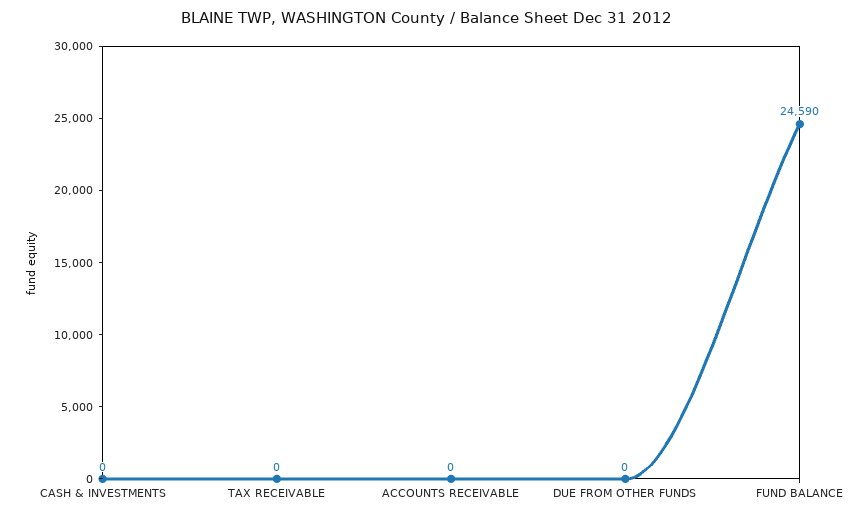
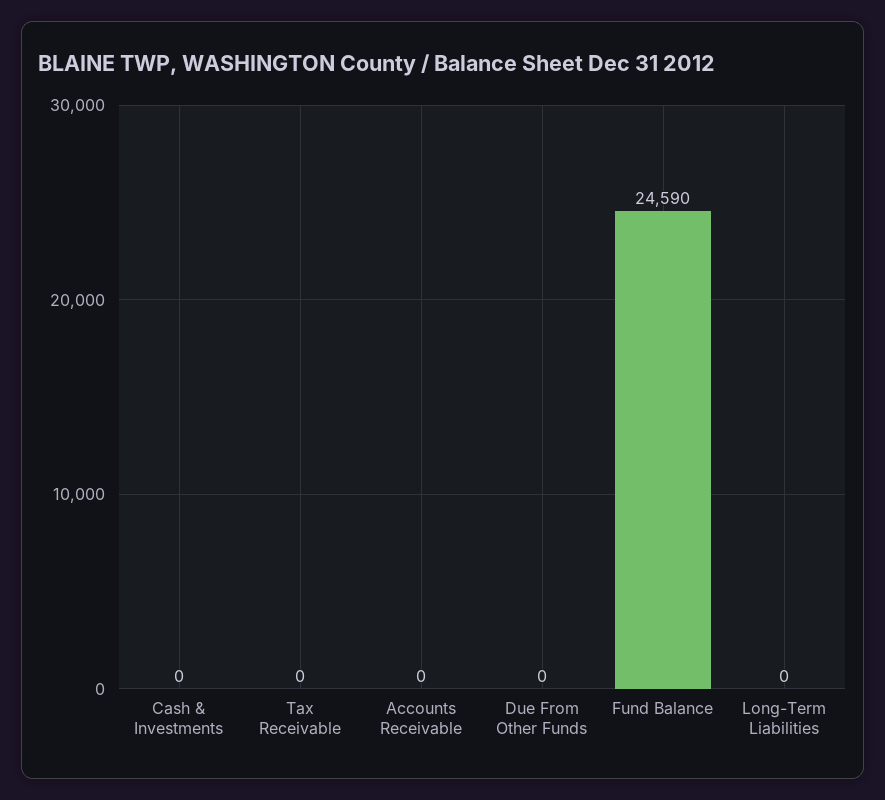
Long-Term Liabilities: none -> 0

